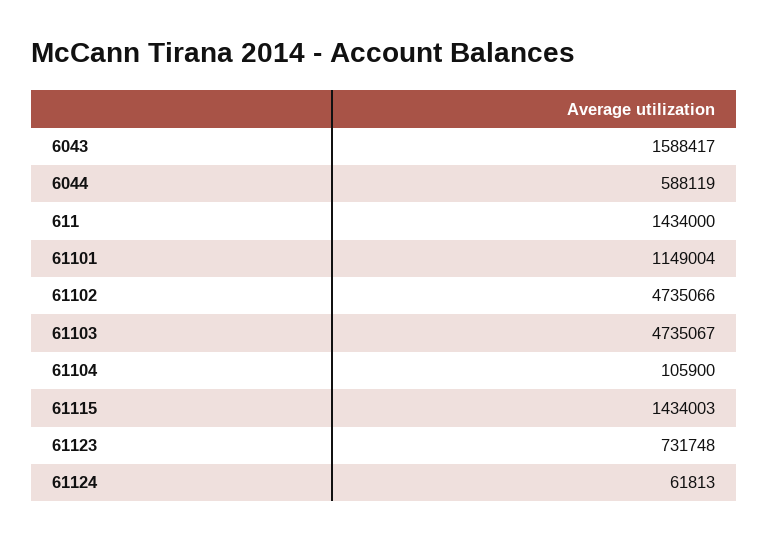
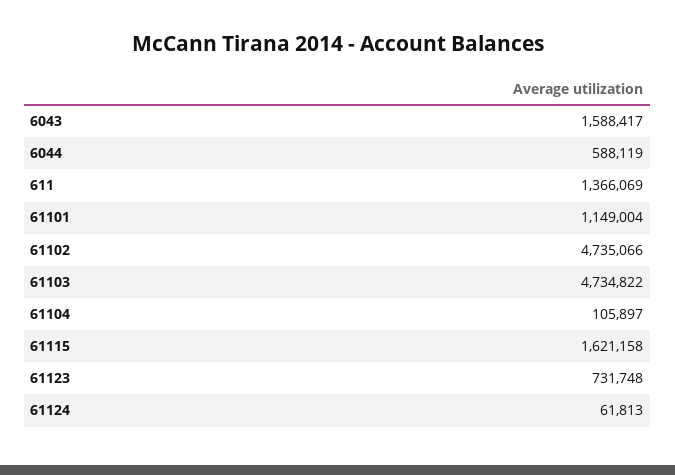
611: 1434000 -> 1366069
61103: 4735067 -> 4734822
61104: 105900 -> 105897
61115: 1434003 -> 1621158

